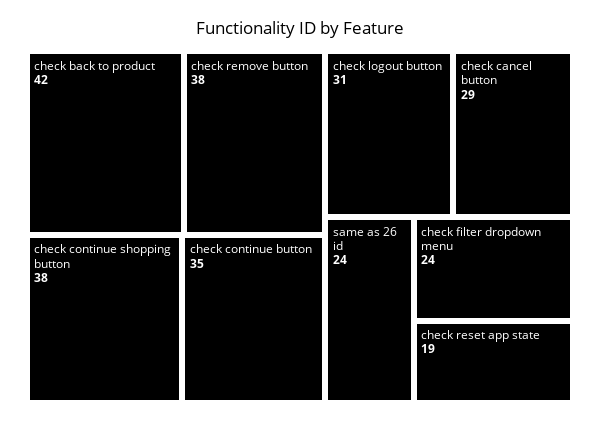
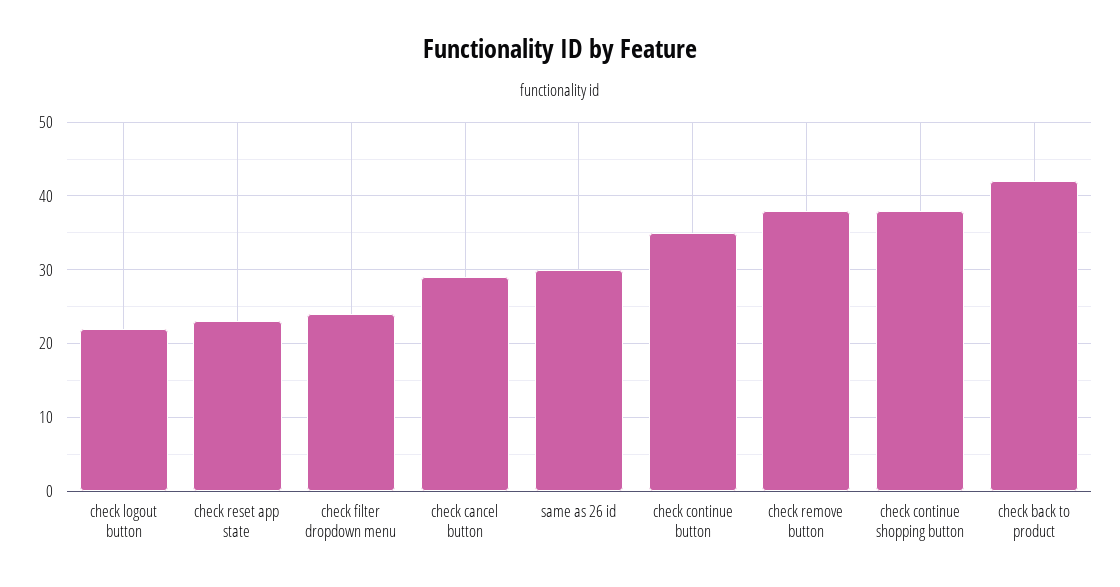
check logout button: 31 -> 22
same as 26 id: 24 -> 30
check reset app state: 19 -> 23

